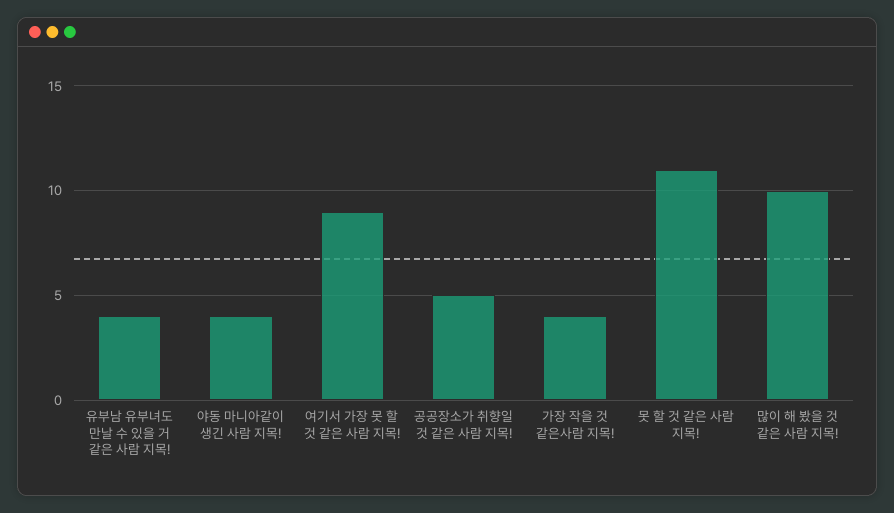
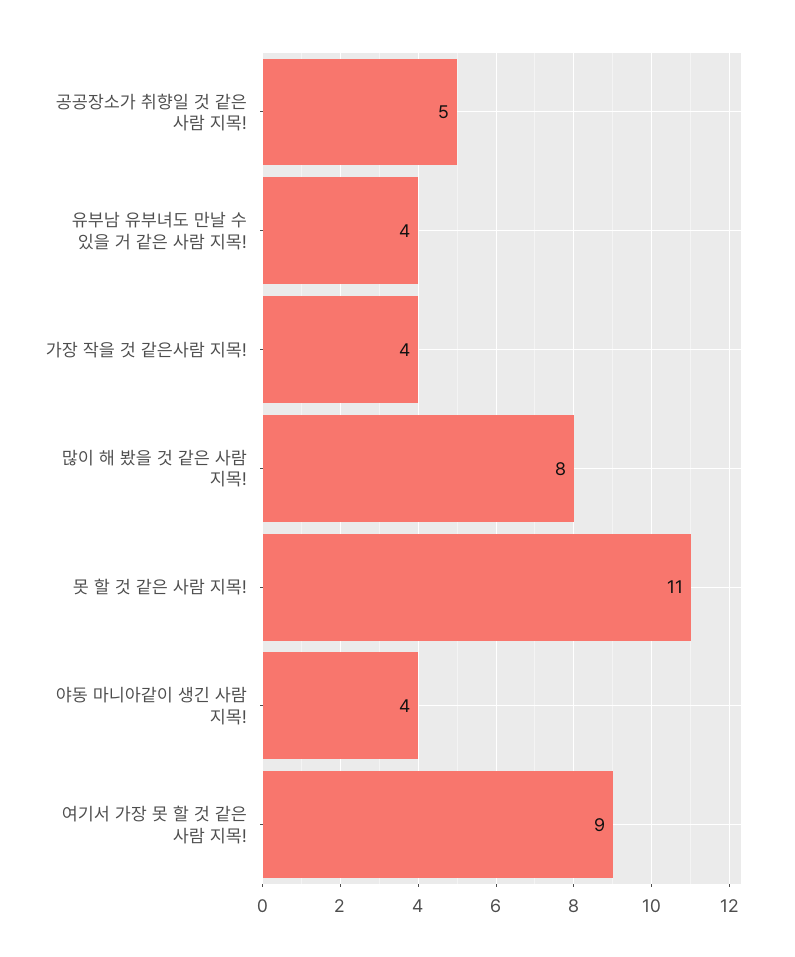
많이 해 봤을 것 같은 사람 지목!: 10 -> 8

